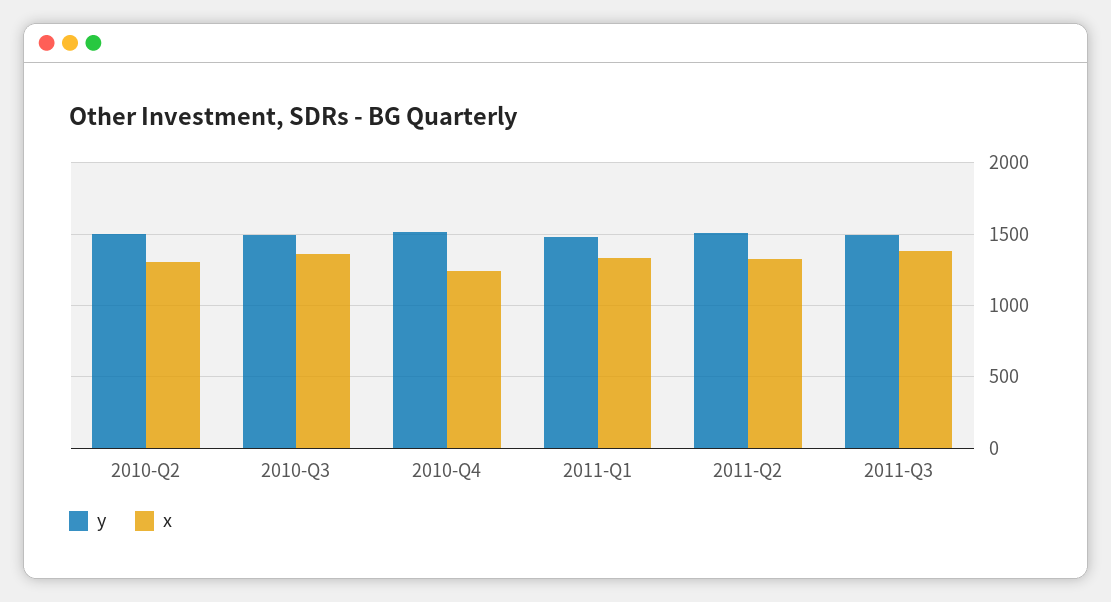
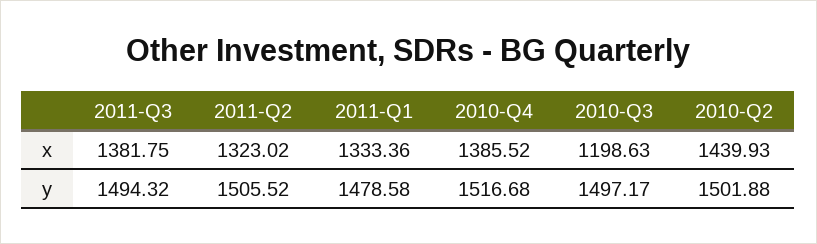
x, 2010-Q2: 1300 -> 1439.93
x, 2010-Q3: 1350 -> 1198.63
x, 2010-Q4: 1250 -> 1385.52

